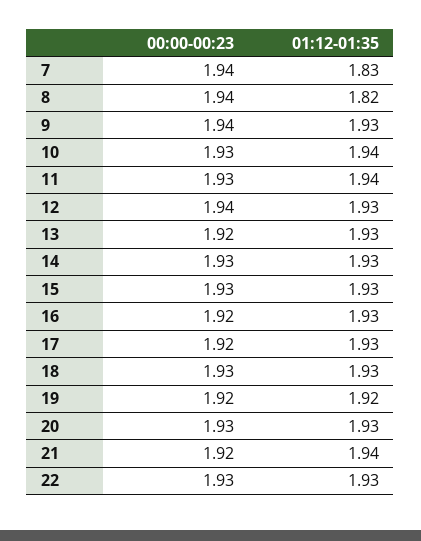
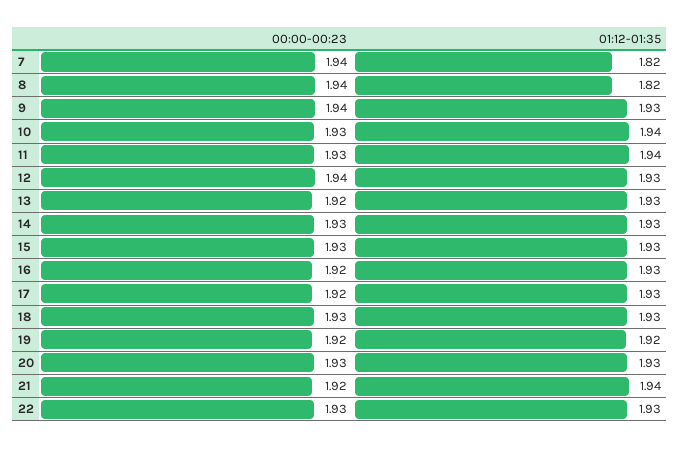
01:12-01:35, 7: 1.83 -> 1.82

